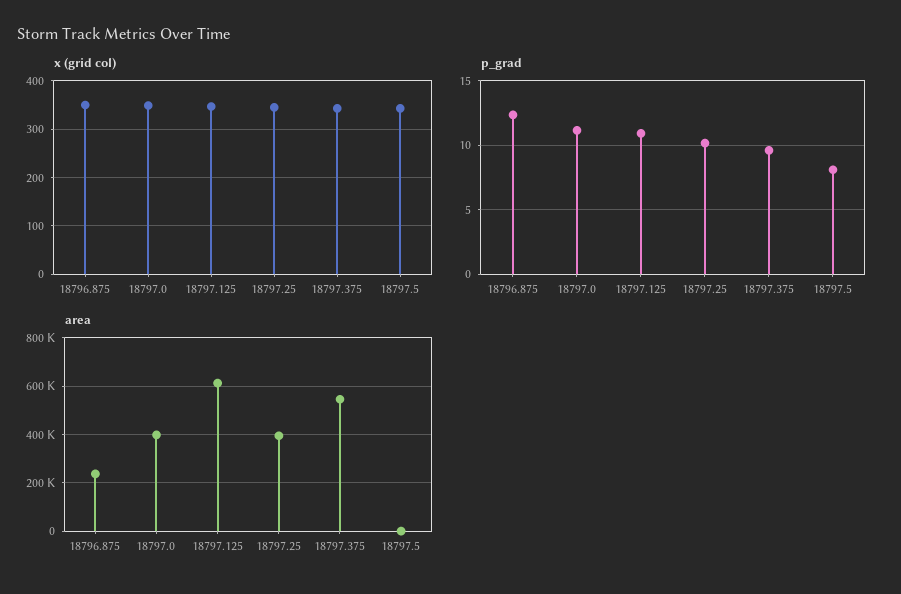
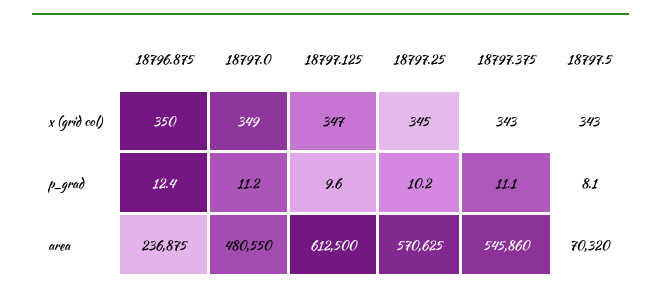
p_grad, 18797.125: 11 -> 9.6
p_grad, 18797.375: 9.5 -> 11.1
area, 18797.0: 400000 -> 480550
area, 18797.25: 400000 -> 570625
area, 18797.5: 0 -> 70320

